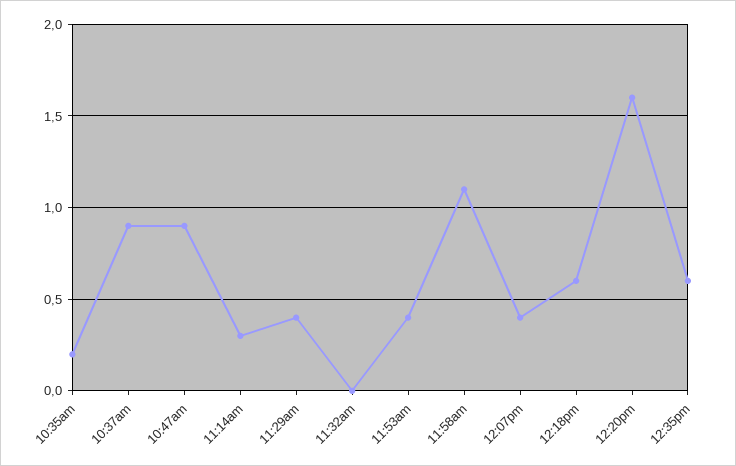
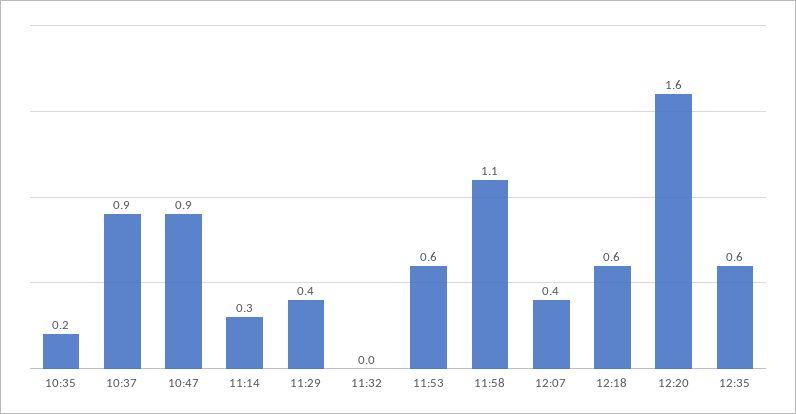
11:53am: 0.4 -> 0.6

